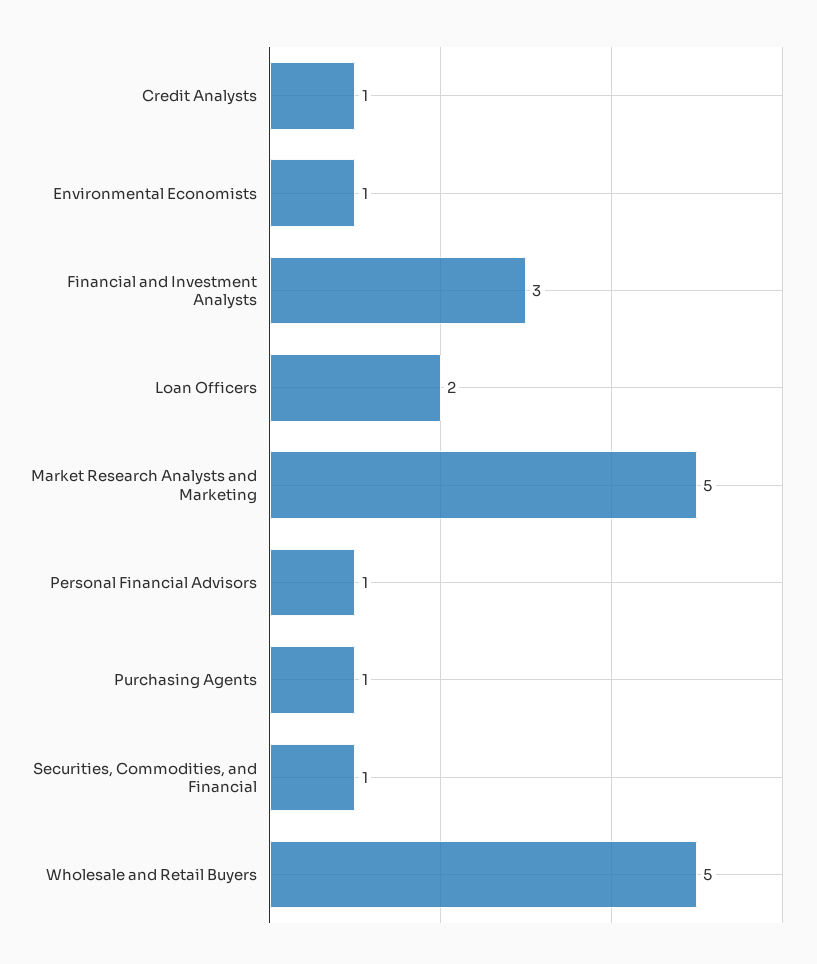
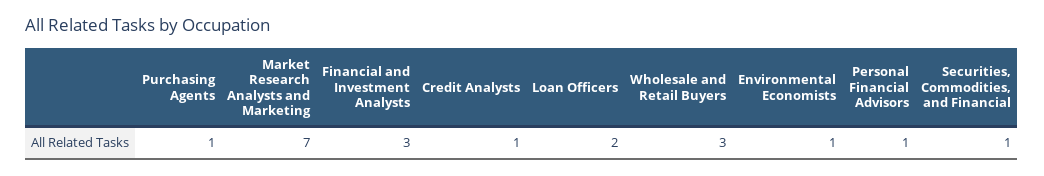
Market Research Analysts and Marketing: 5 -> 7
Wholesale and Retail Buyers: 5 -> 3

